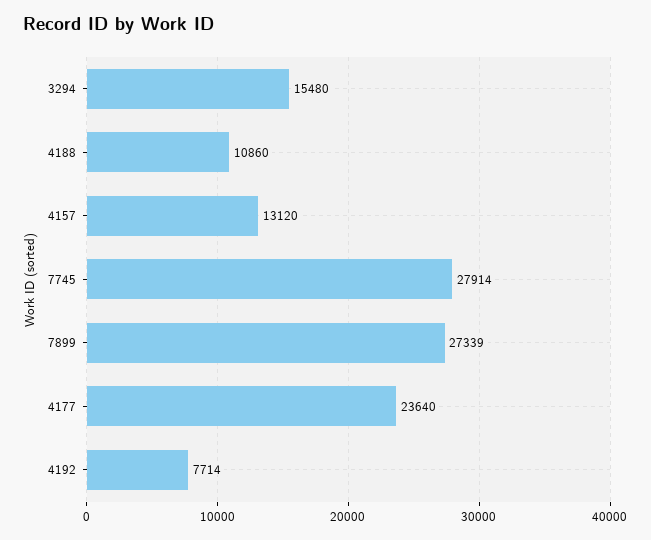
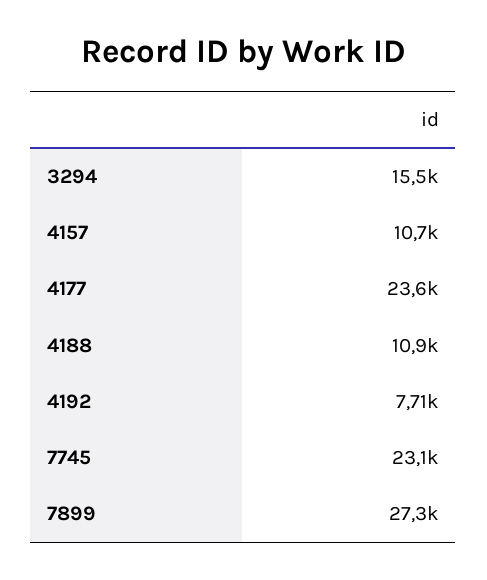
4157: 13120 -> 10700
7745: 27914 -> 23100

